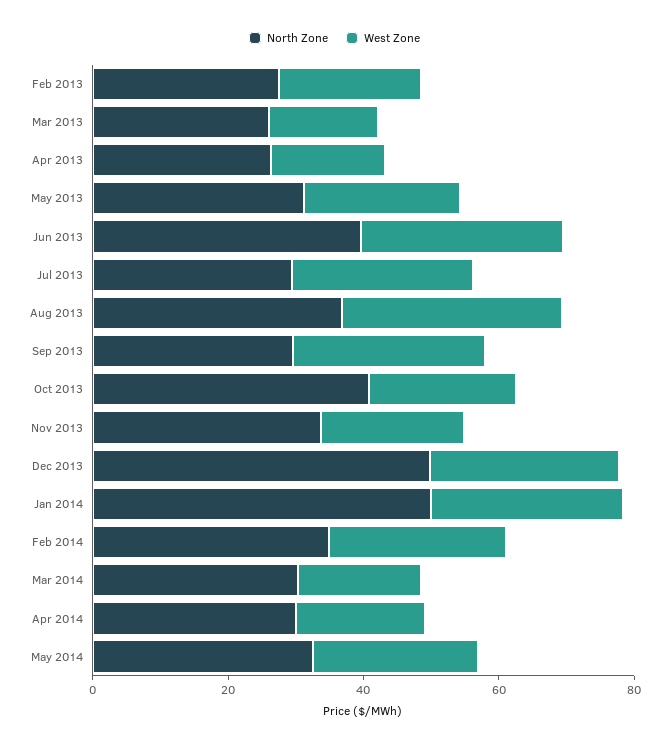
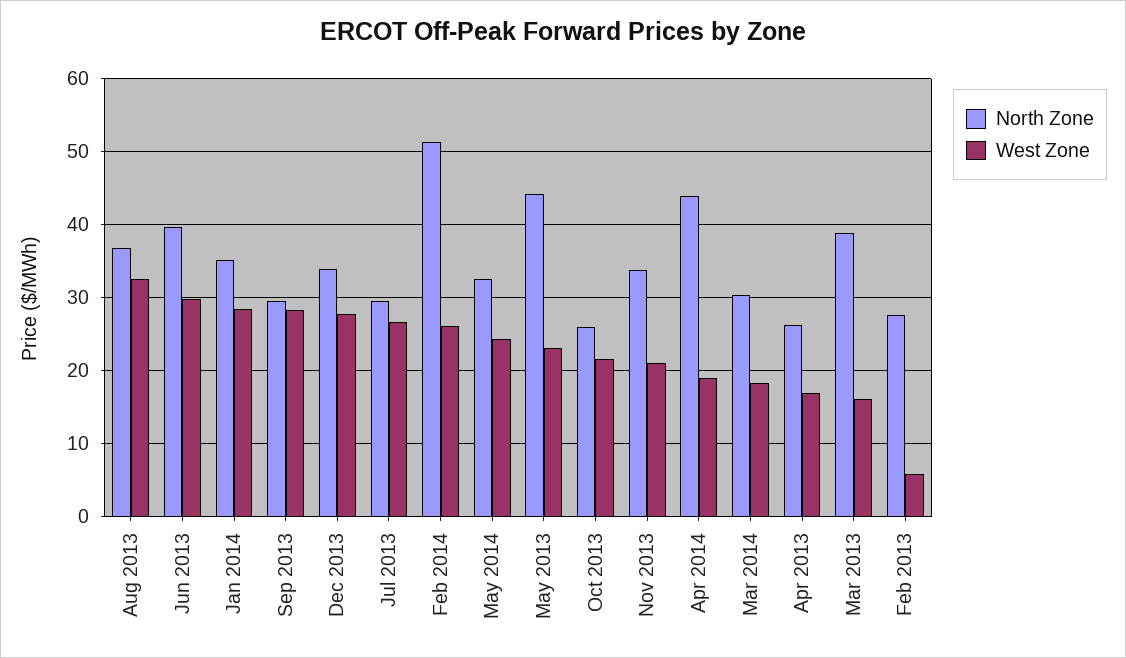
West Zone, Feb 2013: 20 -> 6
North Zone, Mar 2013: 25 -> 39
North Zone, May 2013: 30 -> 44
North Zone, Oct 2013: 40 -> 26
North Zone, Dec 2013: 50 -> 34
North Zone, Jan 2014: 50 -> 35
North Zone, Feb 2014: 35 -> 51
North Zone, Apr 2014: 30 -> 44

